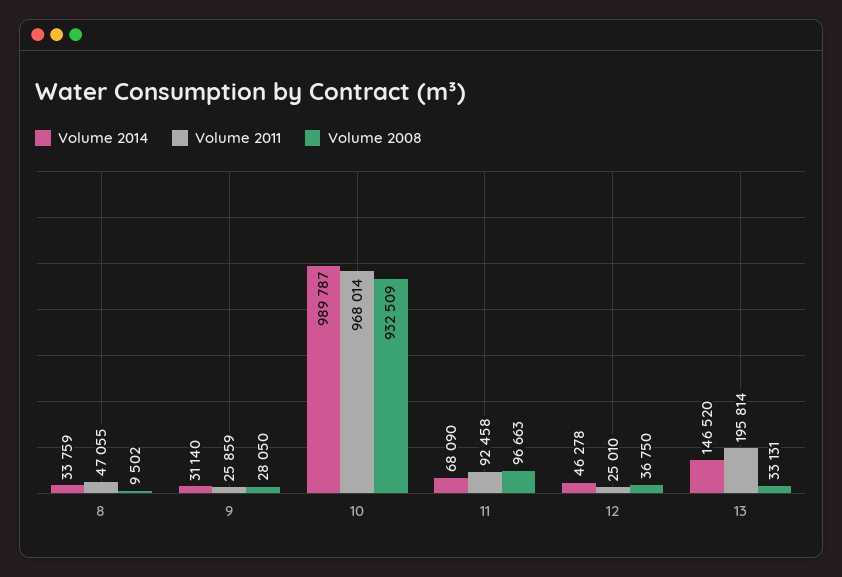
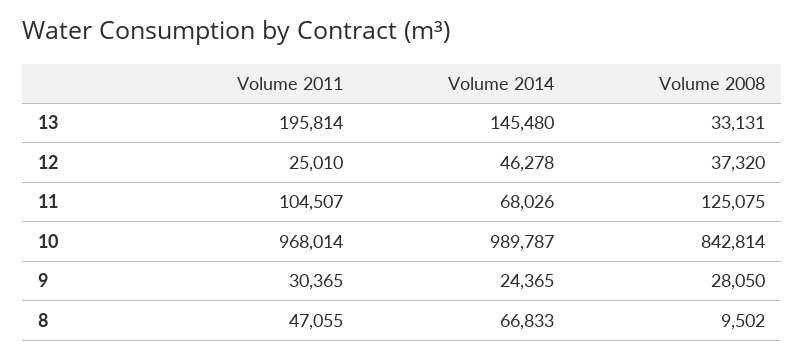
Volume 2014, 8: 33759 -> 66833
Volume 2014, 9: 31140 -> 24365
Volume 2011, 9: 25859 -> 30365
Volume 2008, 10: 932509 -> 842814
Volume 2014, 11: 68090 -> 68026
Volume 2011, 11: 92458 -> 104507
Volume 2008, 11: 96663 -> 125075
Volume 2008, 12: 36750 -> 37320
Volume 2014, 13: 146520 -> 145480

